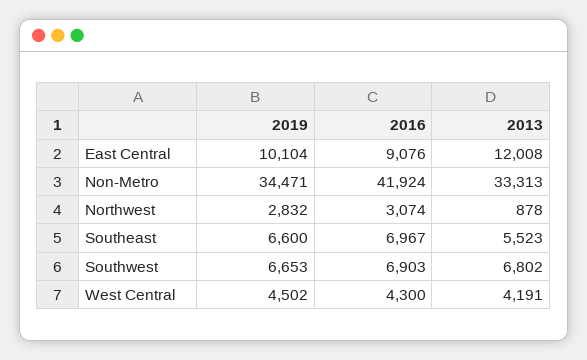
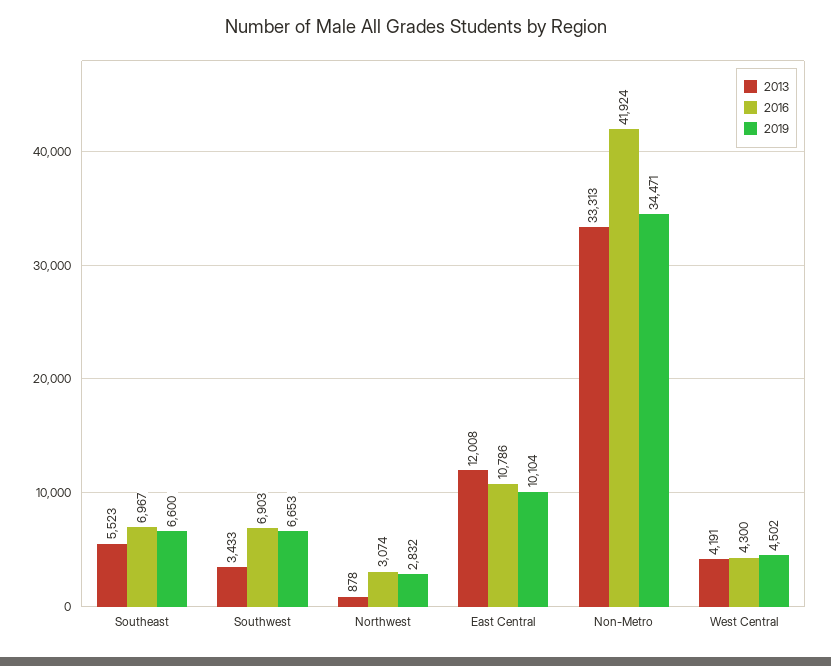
2016, East Central: 9076 -> 10786
2013, Southwest: 6802 -> 3433

